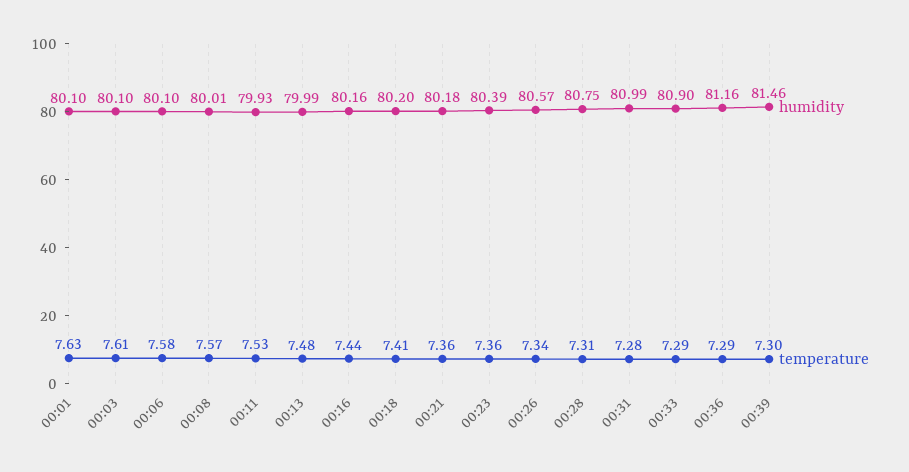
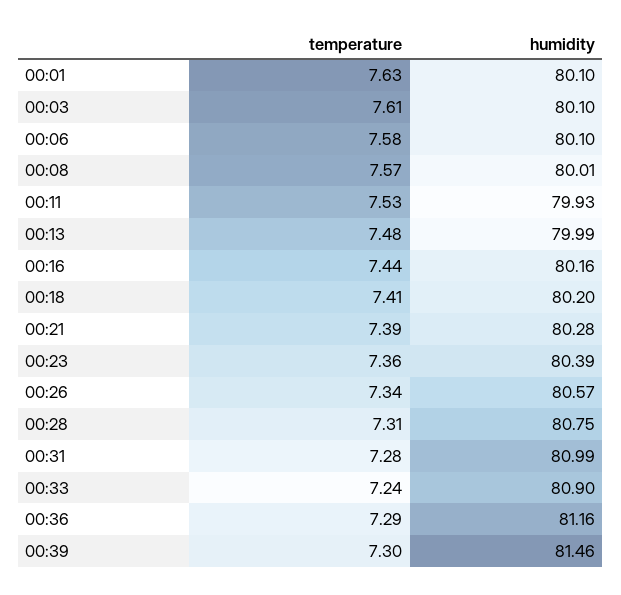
humidity, 00:21: 80.18 -> 80.28
temperature, 00:21: 7.36 -> 7.39
temperature, 00:33: 7.29 -> 7.24

